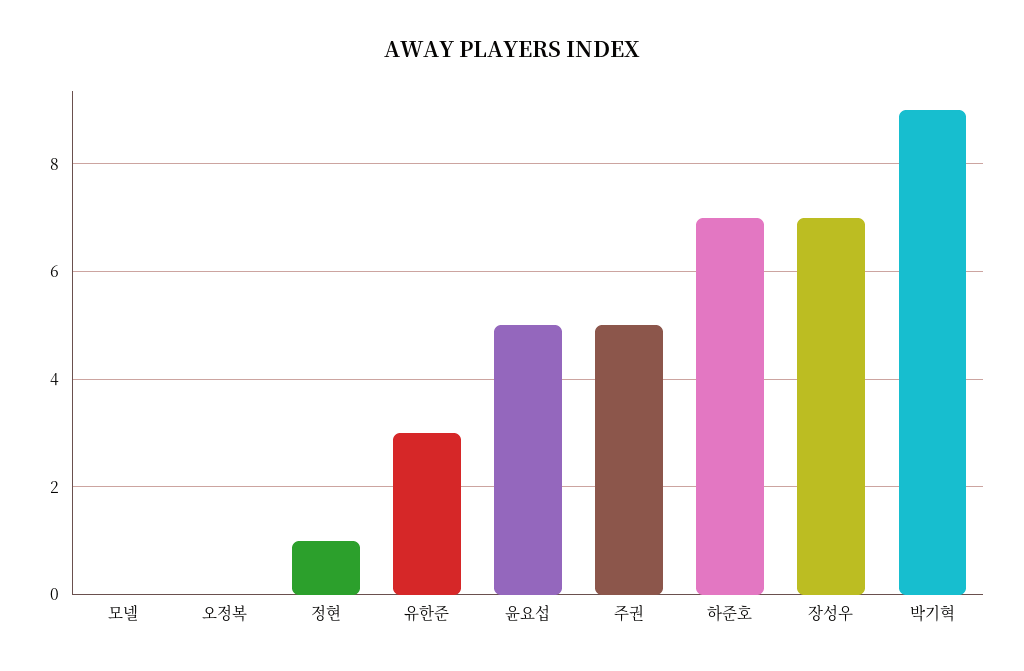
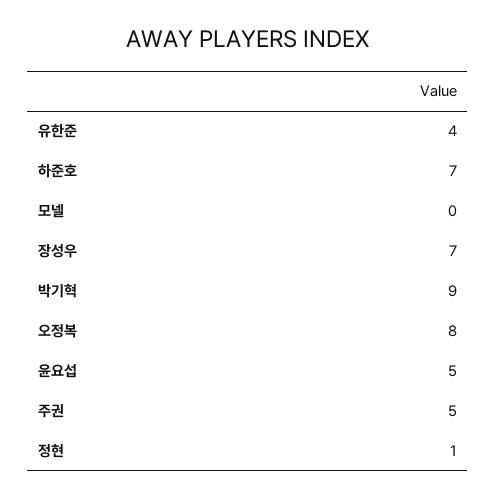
오정복: 0 -> 8
유한준: 3 -> 4

